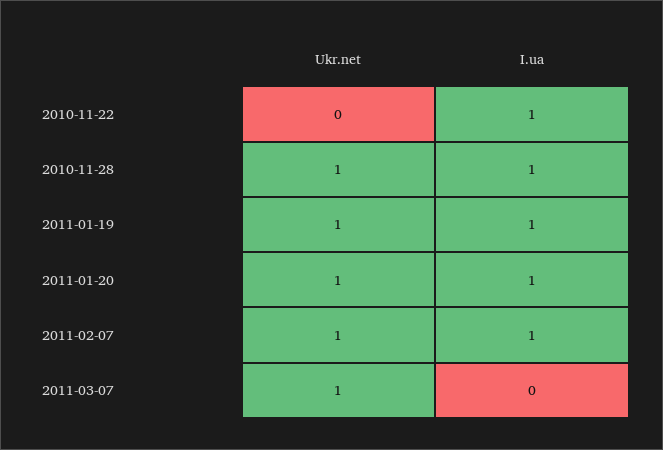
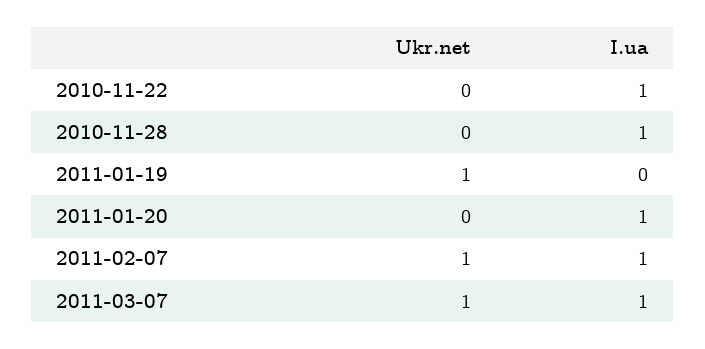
Ukr.net, 2010-11-28: 1 -> 0
I.ua, 2011-01-19: 1 -> 0
Ukr.net, 2011-01-20: 1 -> 0
I.ua, 2011-03-07: 0 -> 1

